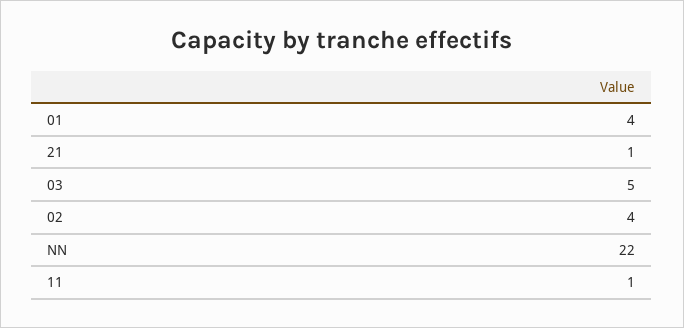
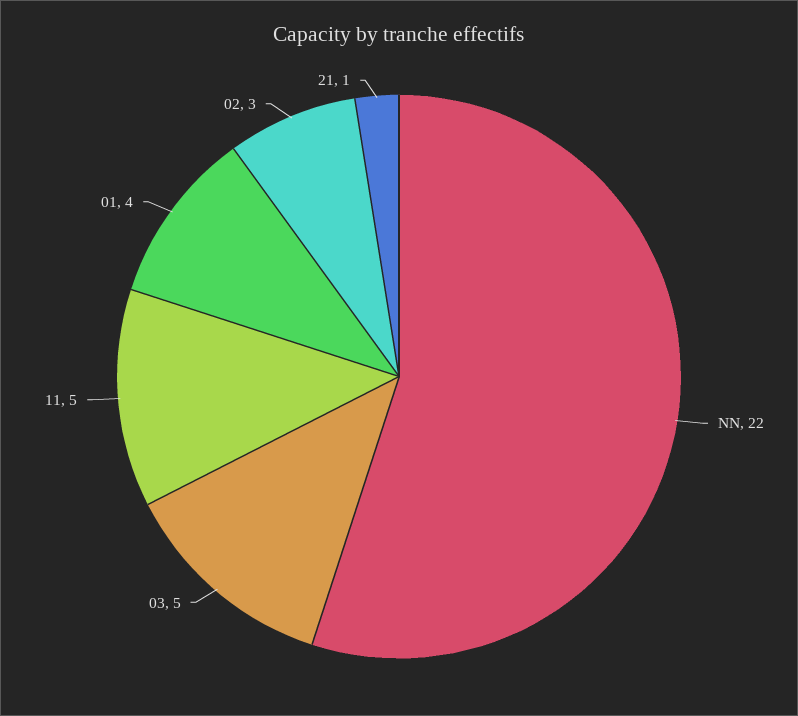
02: 4 -> 3
11: 1 -> 5

